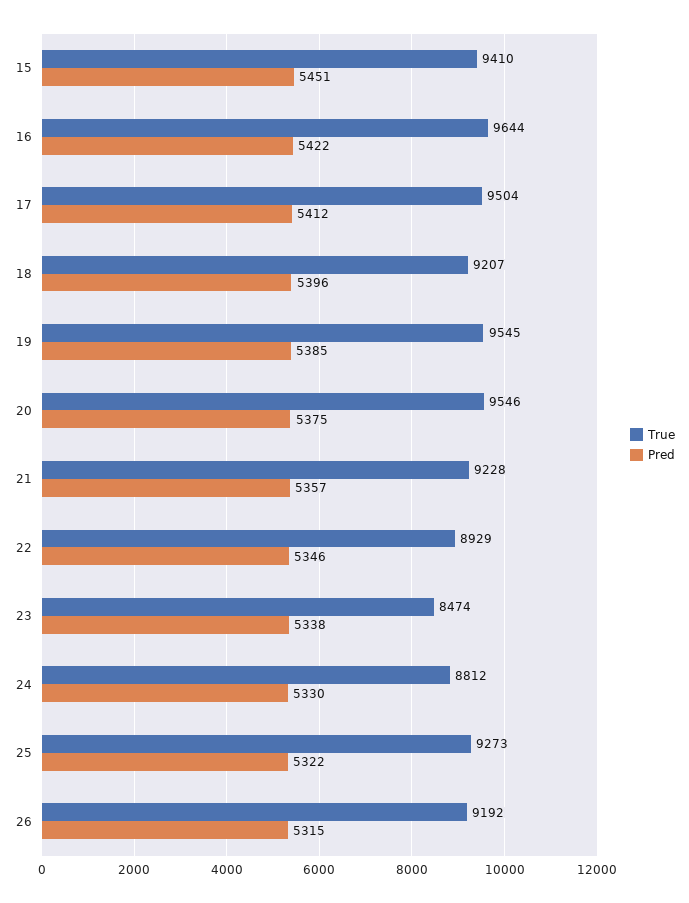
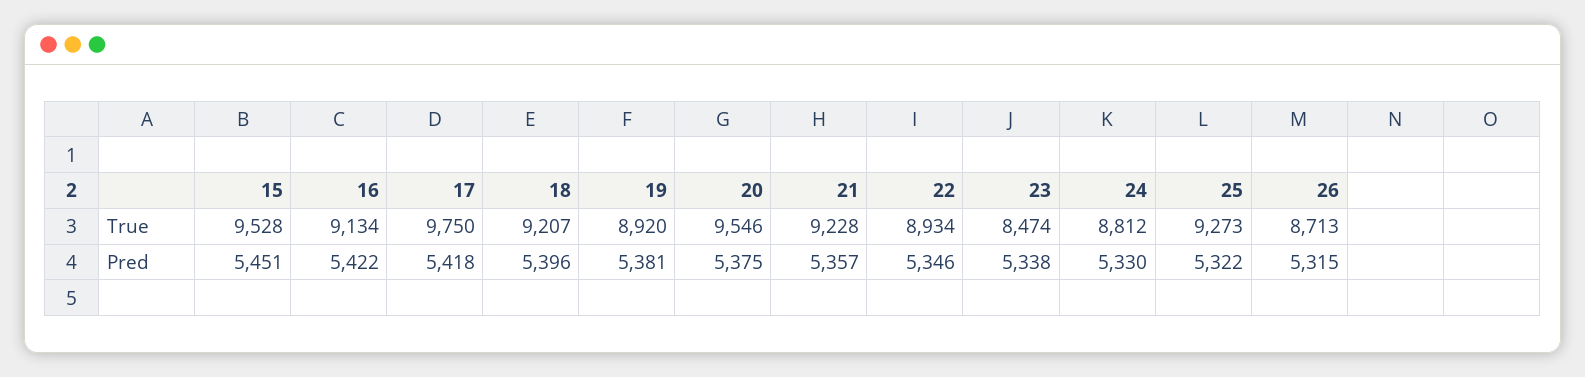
True, 15: 9410 -> 9528
True, 16: 9644 -> 9134
True, 17: 9504 -> 9750
Pred, 17: 5412 -> 5418
True, 19: 9545 -> 8920
Pred, 19: 5385 -> 5381
True, 22: 8929 -> 8934
True, 26: 9192 -> 8713

